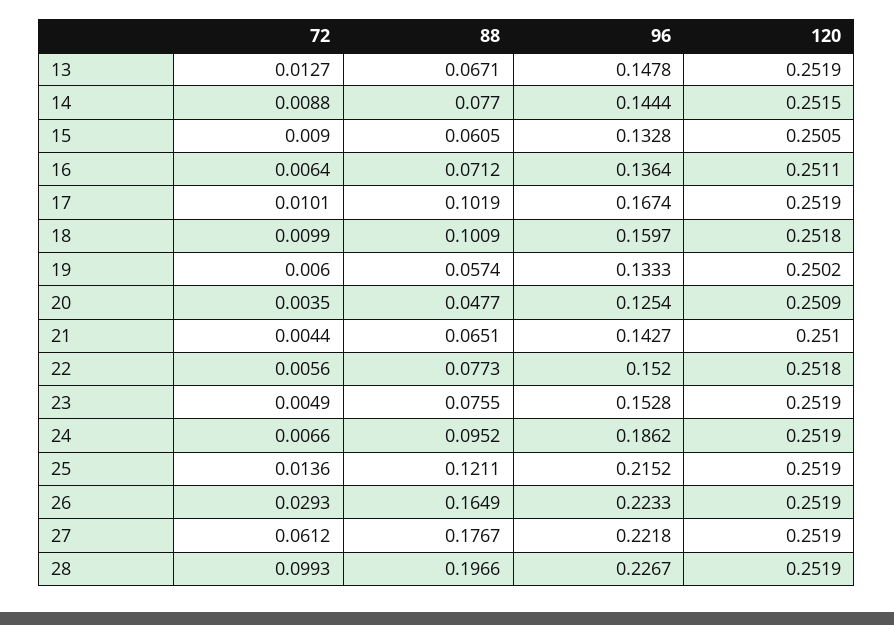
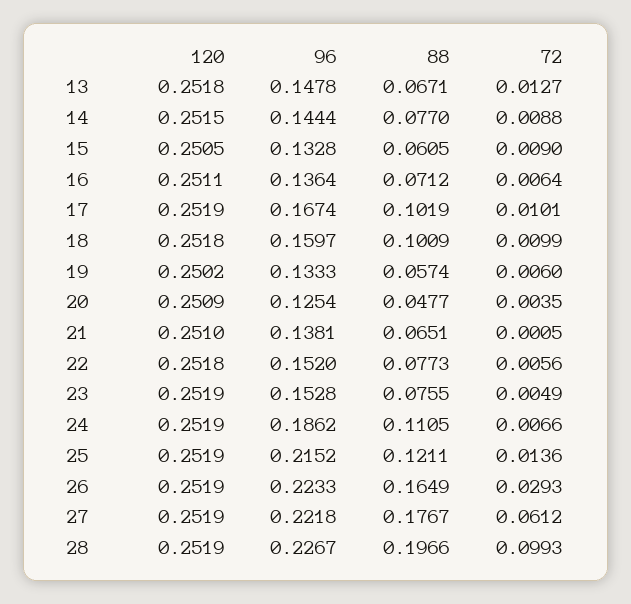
120, 13: 0.2519 -> 0.2518
72, 21: 0.0044 -> 0.0005
96, 21: 0.1427 -> 0.1381
88, 24: 0.0952 -> 0.1105

